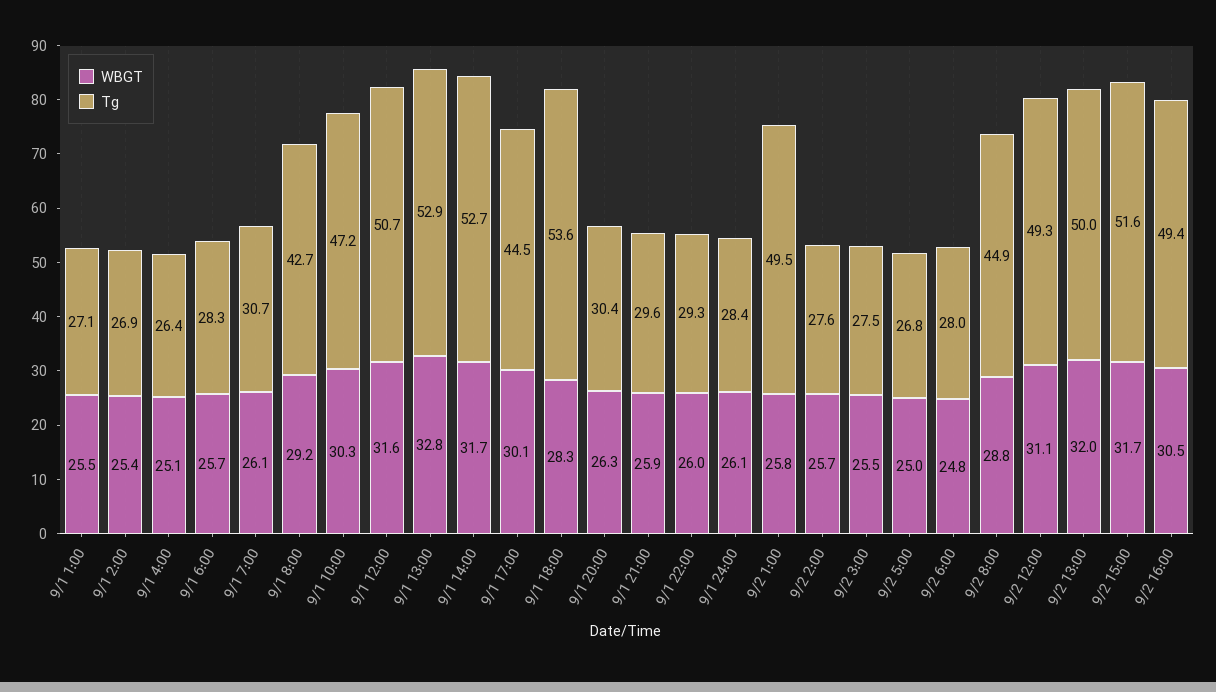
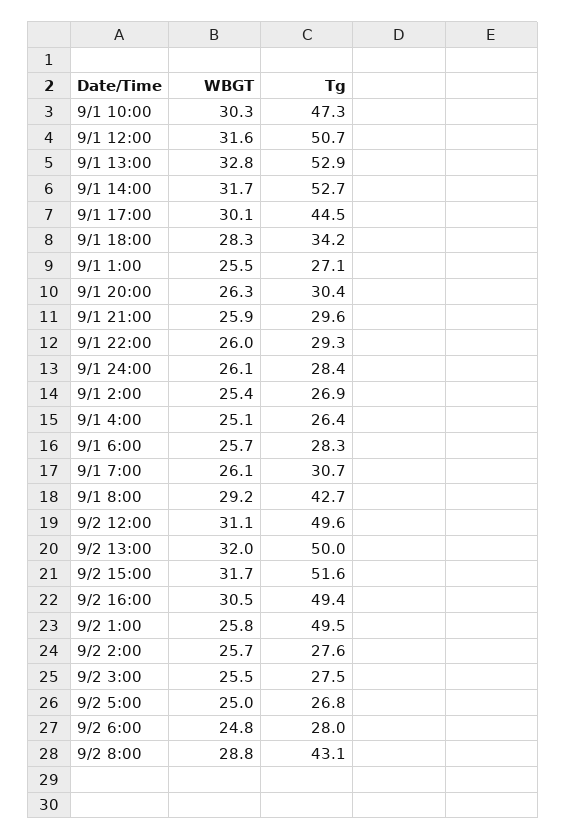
Tg, 9/1 10:00: 47.2 -> 47.3
Tg, 9/1 18:00: 53.6 -> 34.2
Tg, 9/2 8:00: 44.9 -> 43.1
Tg, 9/2 12:00: 49.3 -> 49.6

